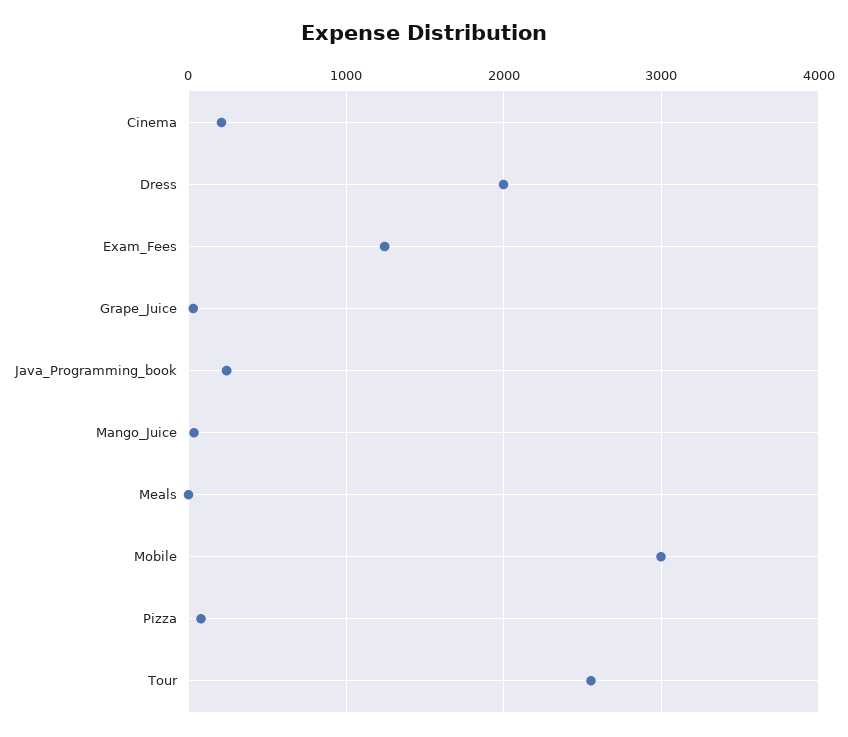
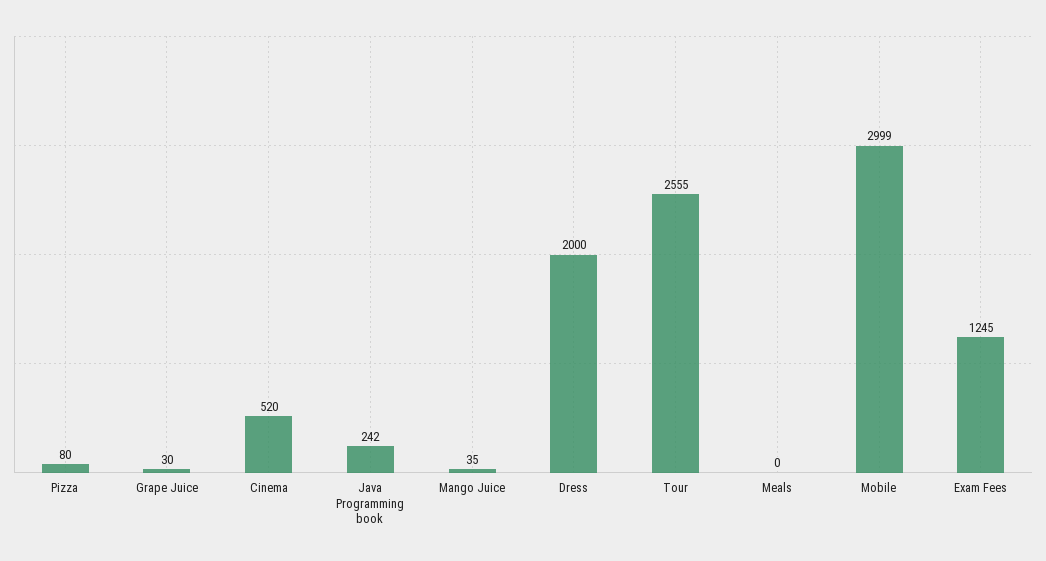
Cinema: 200 -> 520

